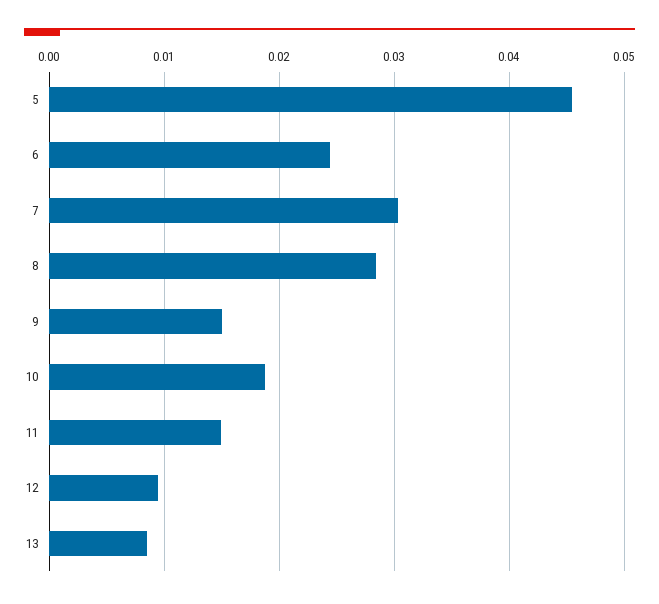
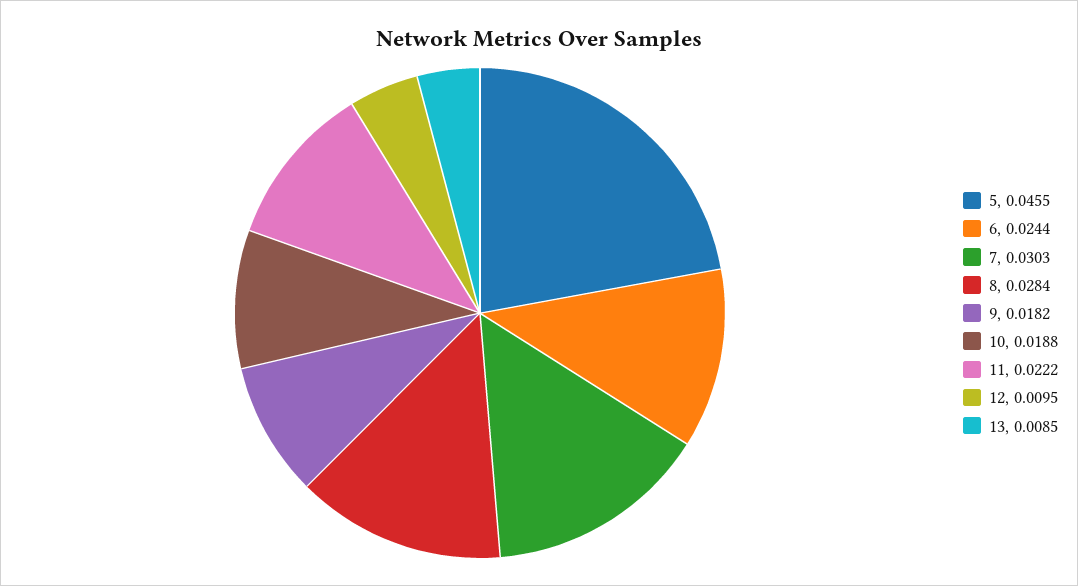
9: 0.015 -> 0.0182
11: 0.015 -> 0.0222

